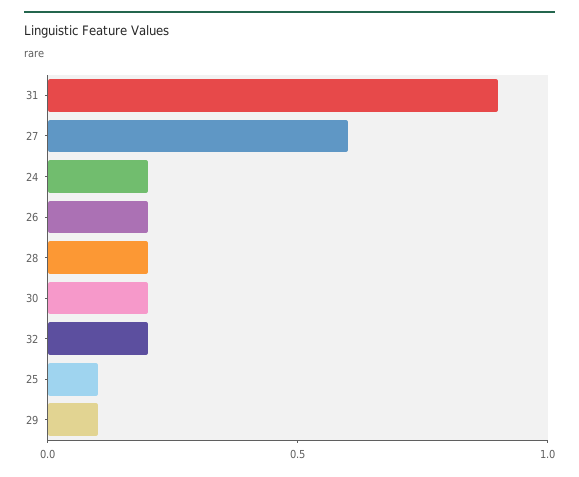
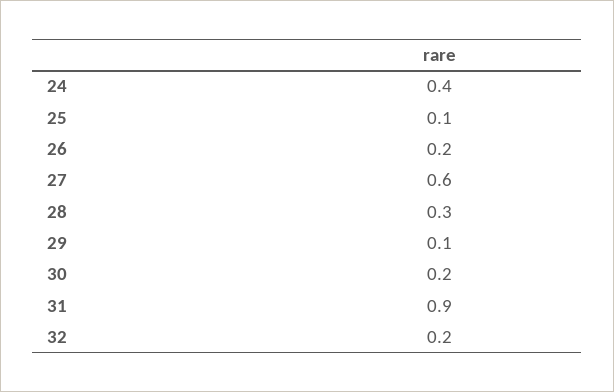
24: 0.2 -> 0.4
28: 0.2 -> 0.3

